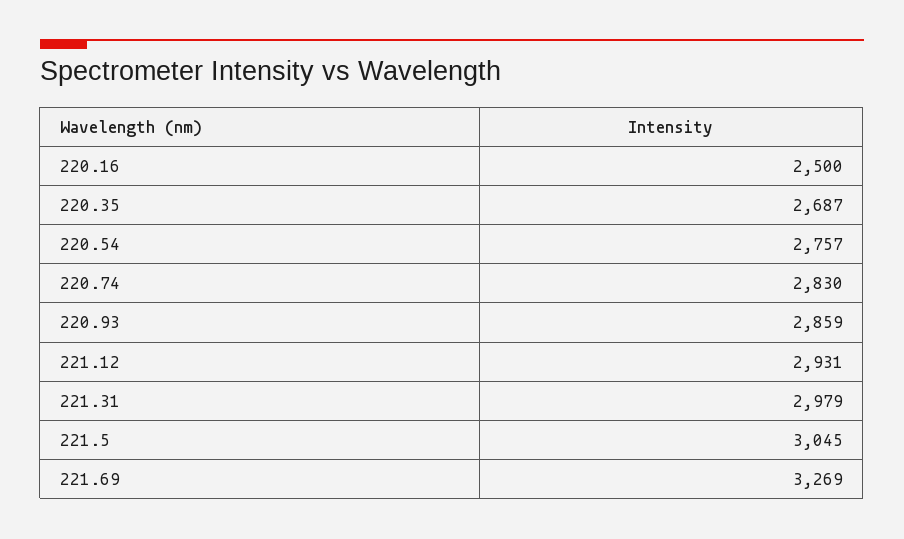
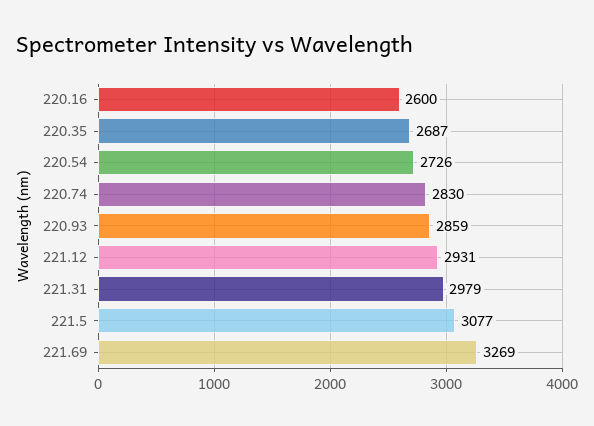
220.16: 2500 -> 2600
220.54: 2757 -> 2726
221.5: 3045 -> 3077

